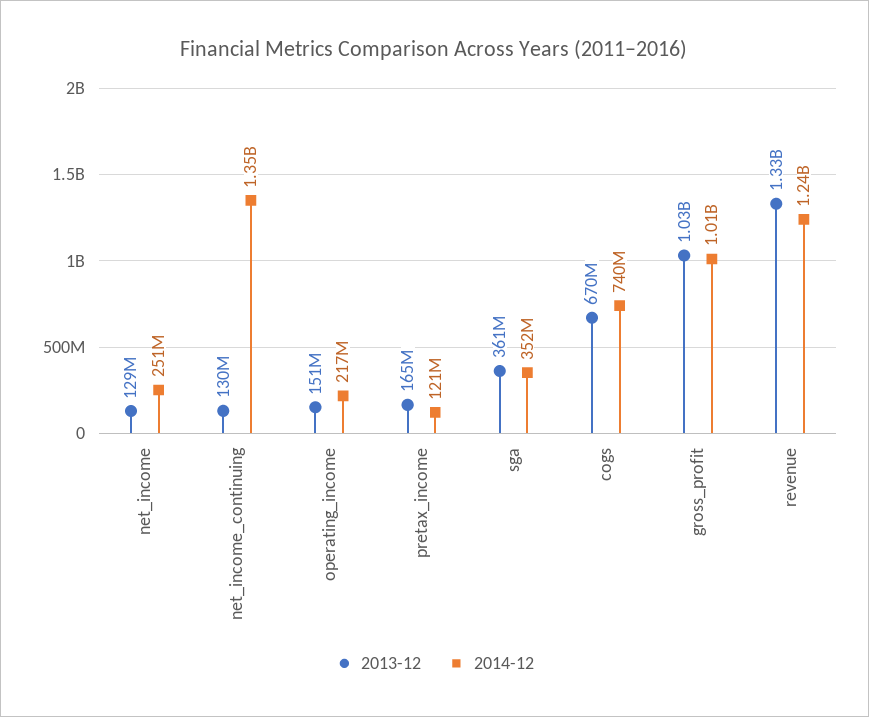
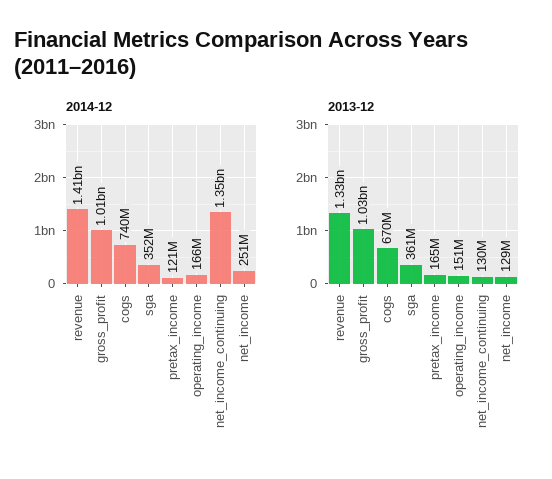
2014-12, operating_income: 217000000 -> 166000000
2014-12, revenue: 1240000000 -> 1410000000

